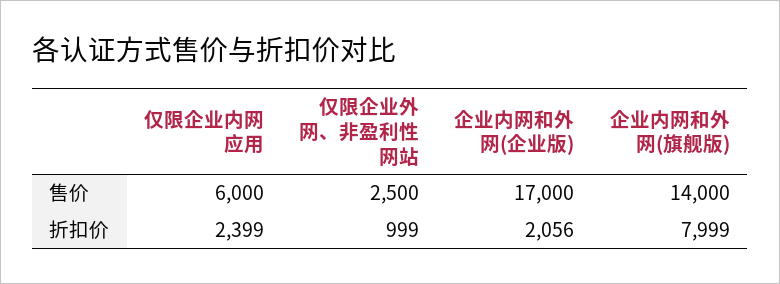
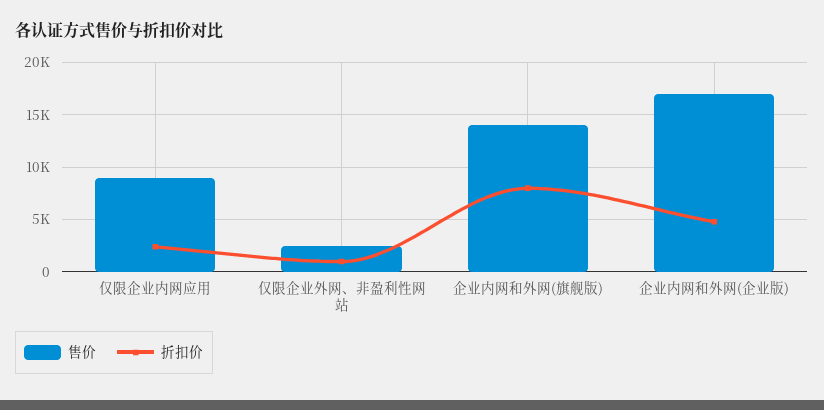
售价, 仅限企业内网应用: 6000 -> 9000
折扣价, 企业内网和外网(企业版): 2056 -> 5000

